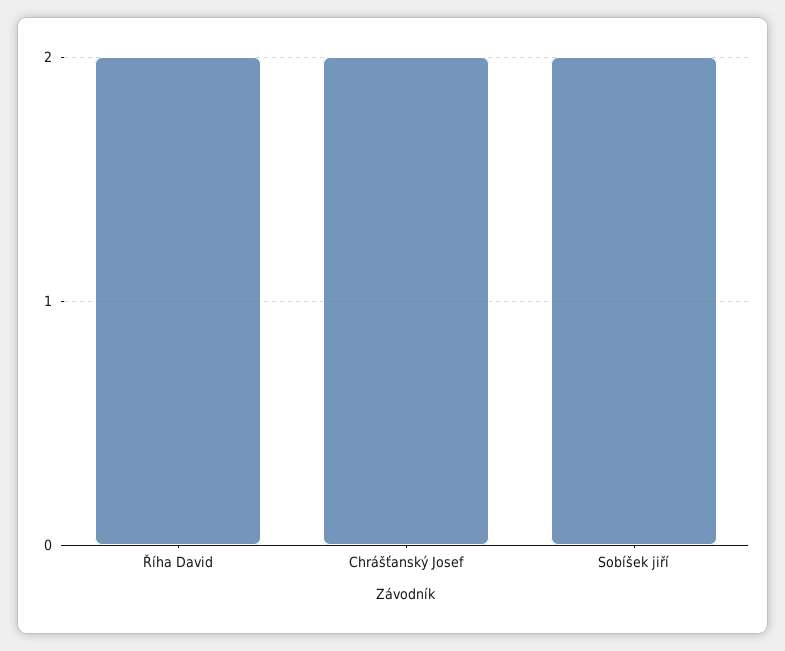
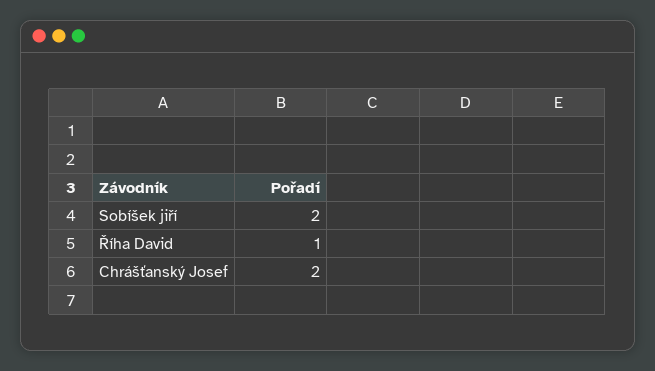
Říha David: 2 -> 1

